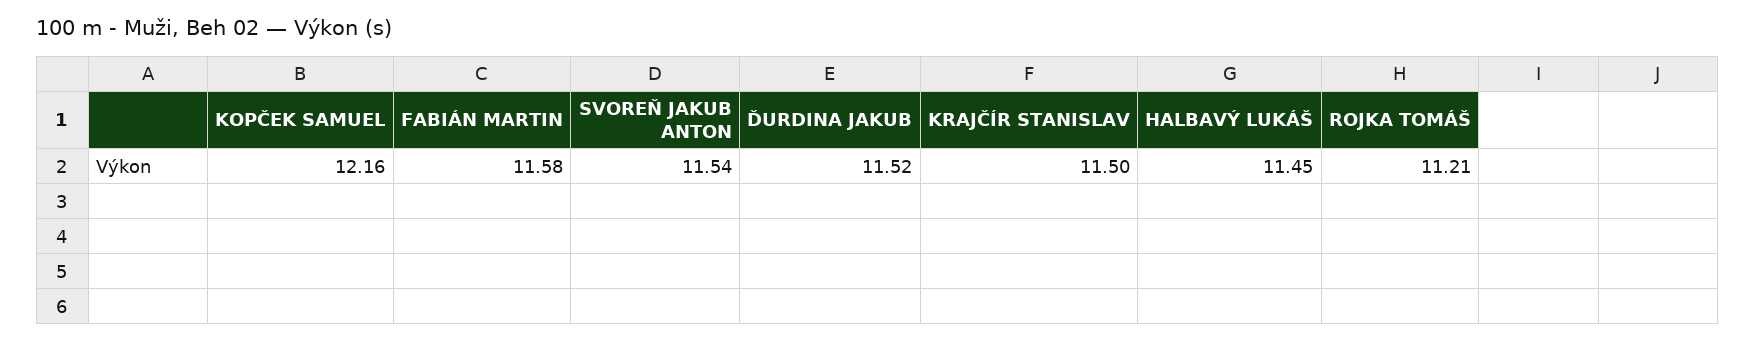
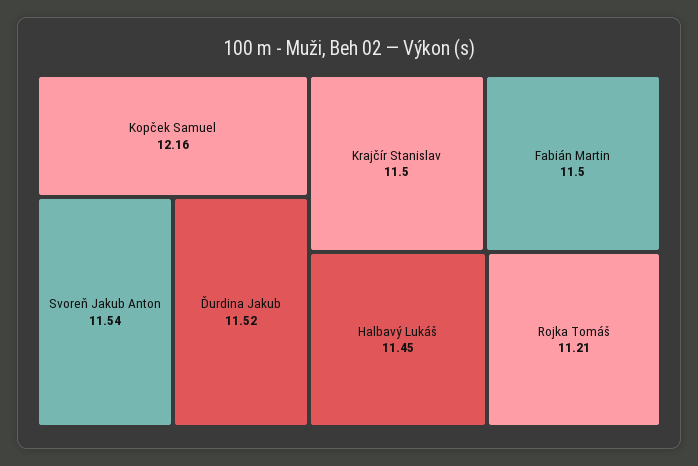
FABIÁN MARTIN: 11.58 -> 11.5

